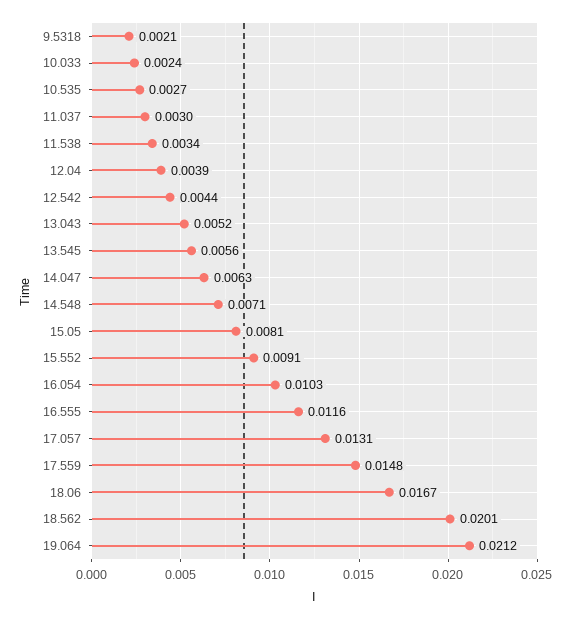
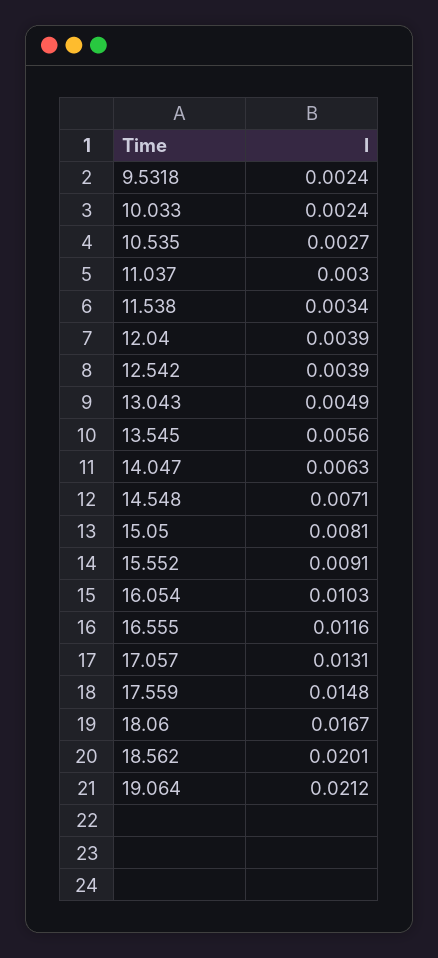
9.5318: 0.0021 -> 0.0024
12.542: 0.0044 -> 0.0039
13.043: 0.0052 -> 0.0049

